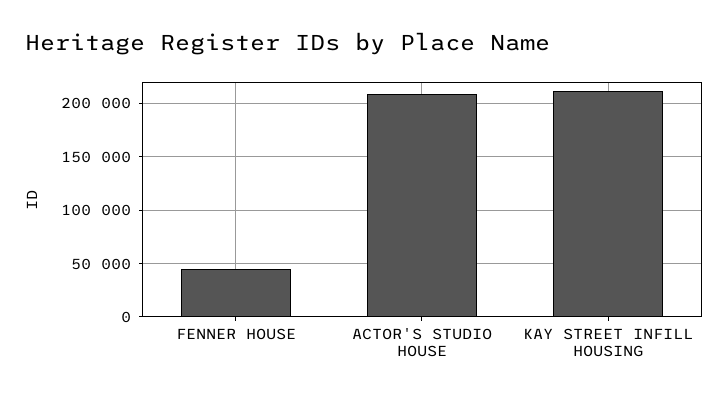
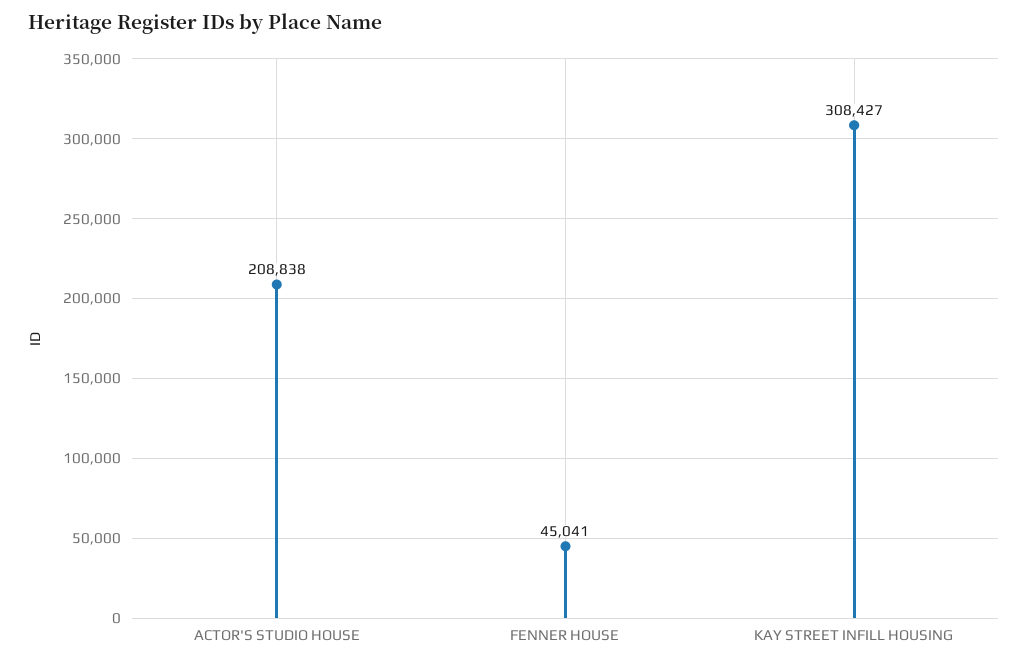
KAY STREET INFILL HOUSING: 210000 -> 308427

